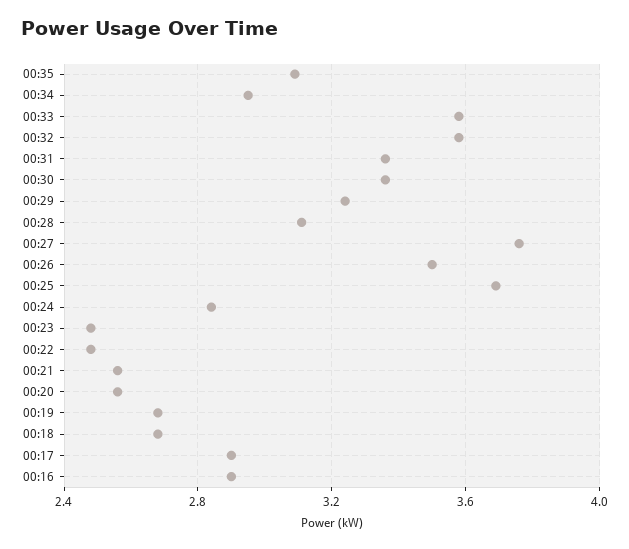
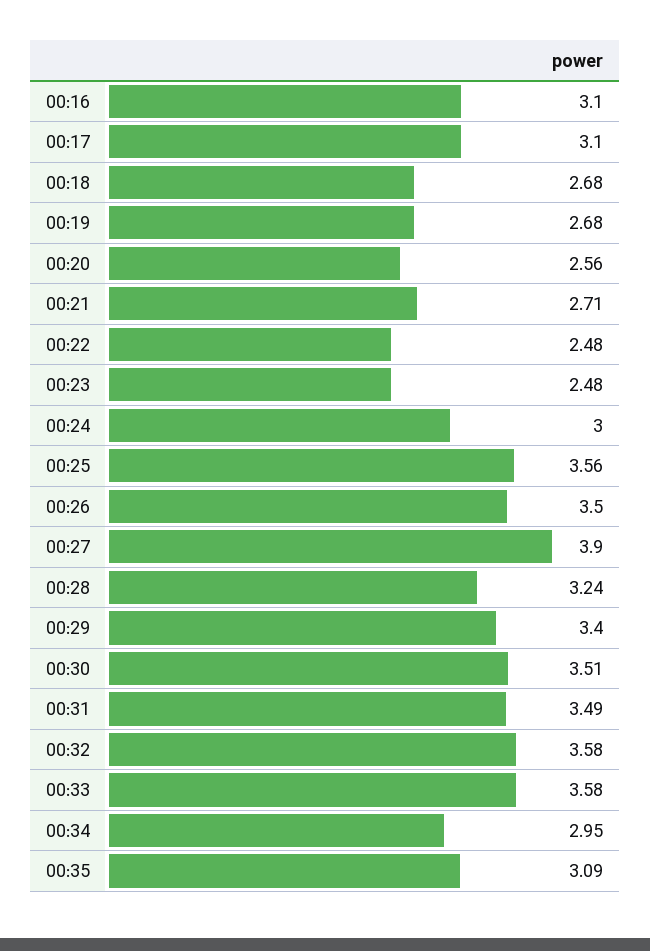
00:31: 3.35 -> 3.49
00:30: 3.35 -> 3.51
00:29: 3.25 -> 3.4
00:28: 3.1 -> 3.24
00:27: 3.75 -> 3.9
00:25: 3.7 -> 3.56
00:24: 2.85 -> 3
00:21: 2.55 -> 2.71
00:17: 2.9 -> 3.1
00:16: 2.9 -> 3.1

